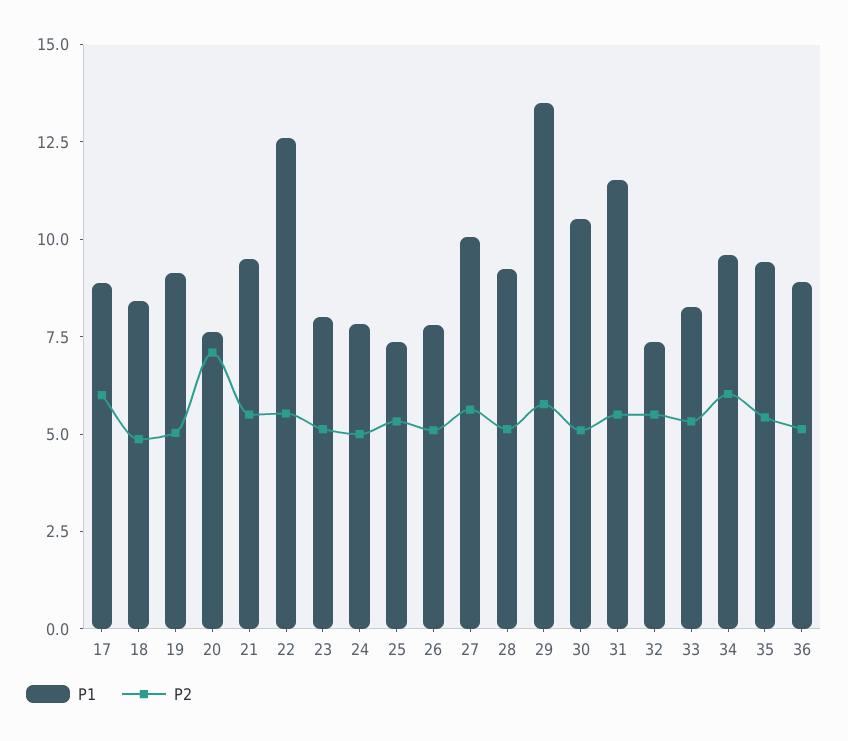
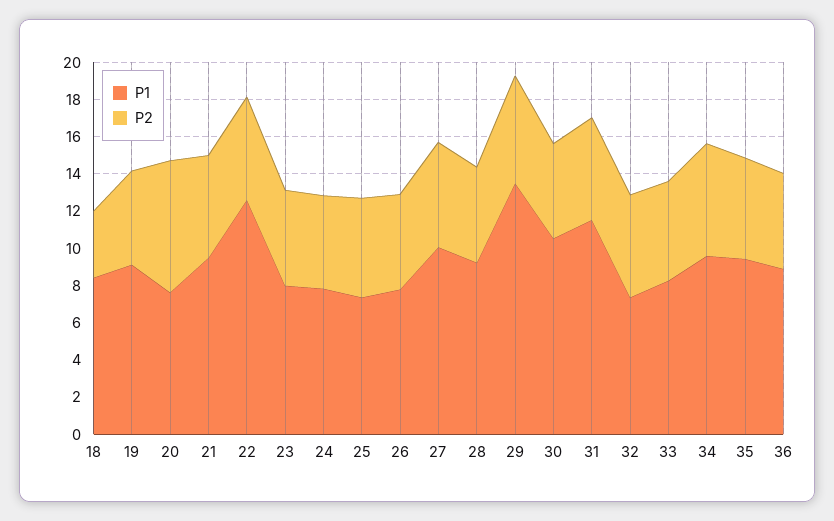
P1, 17: 9 -> none
P2, 17: 6 -> none
P2, 18: 5 -> 3.5

